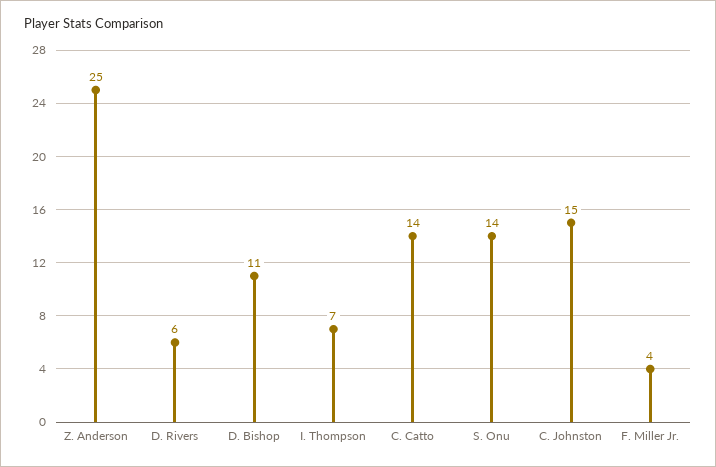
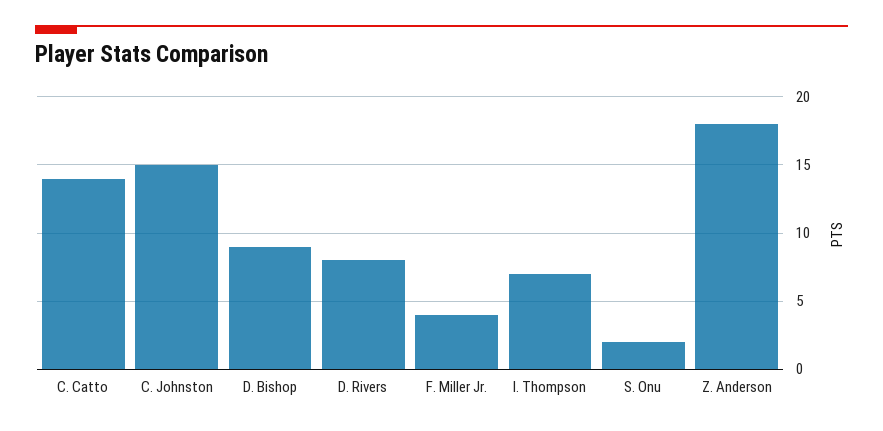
Z. Anderson: 25 -> 18
D. Rivers: 6 -> 8
D. Bishop: 11 -> 9
S. Onu: 14 -> 2

